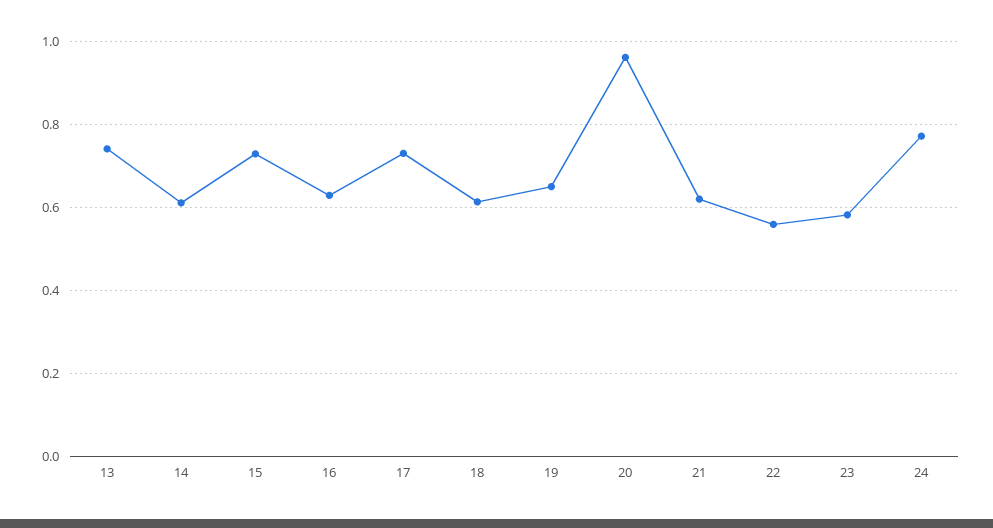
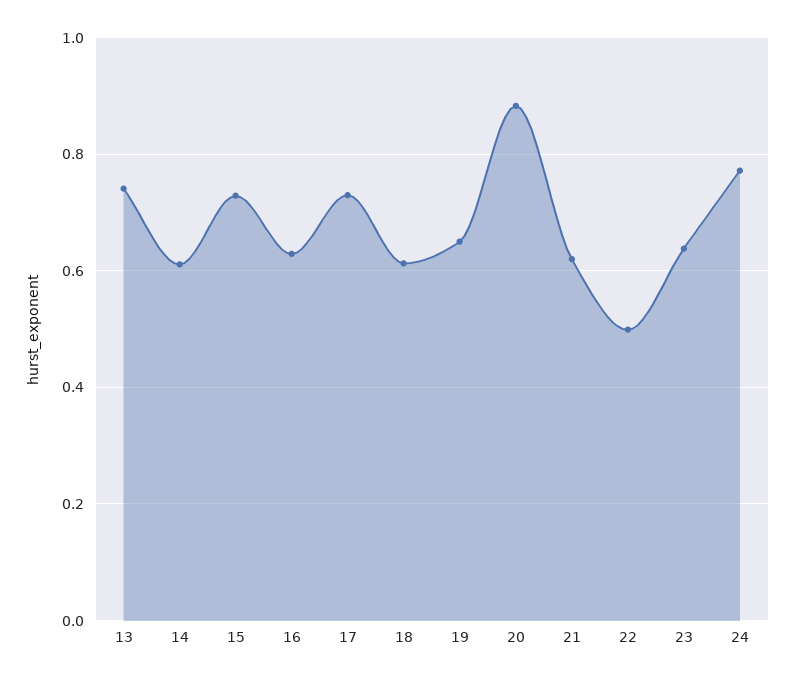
20: 0.96 -> 0.88
22: 0.56 -> 0.5
23: 0.58 -> 0.64

